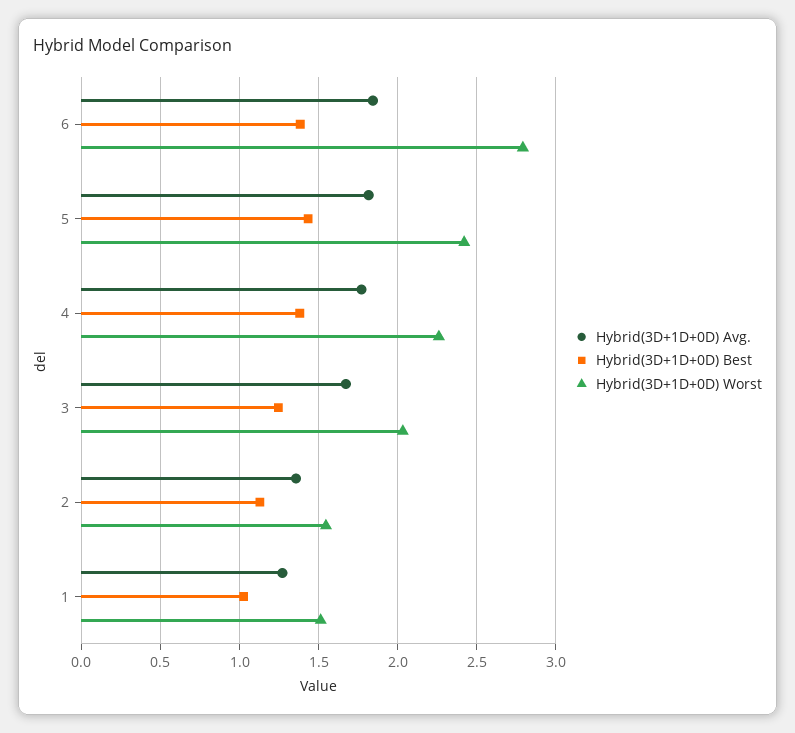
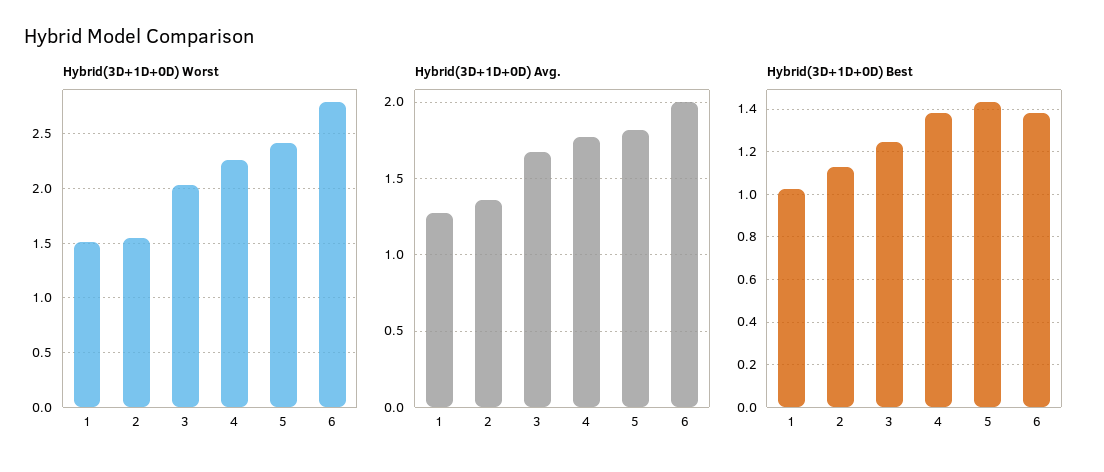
Hybrid(3D+1D+0D) Avg., 6: 1.85 -> 2

